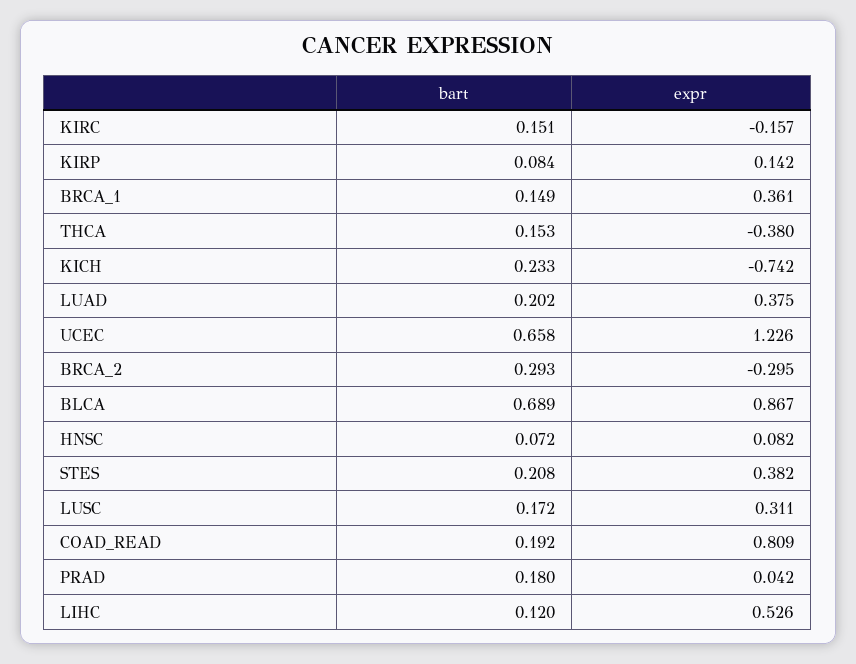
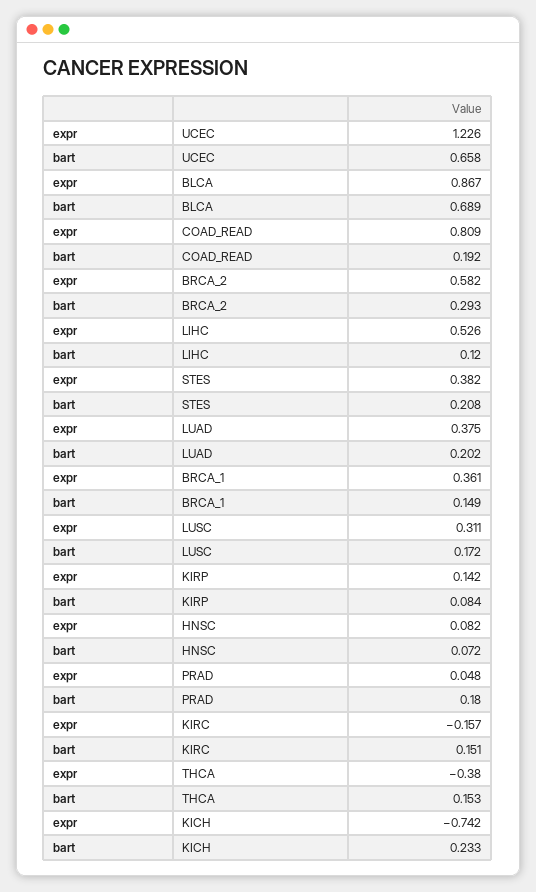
expr, BRCA_2: -0.295 -> 0.582
expr, PRAD: 0.042 -> 0.048

